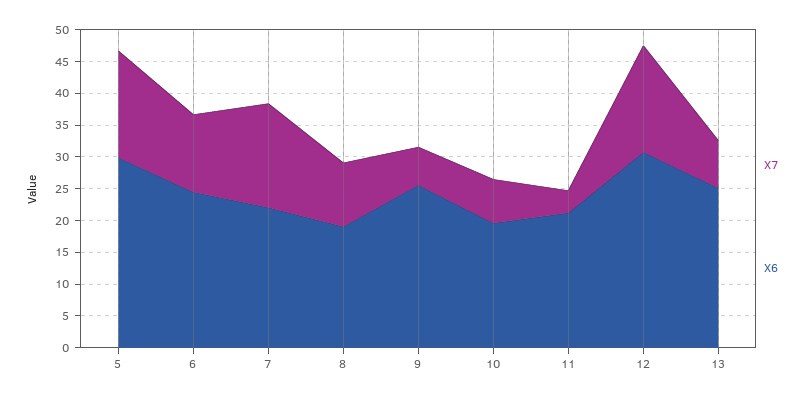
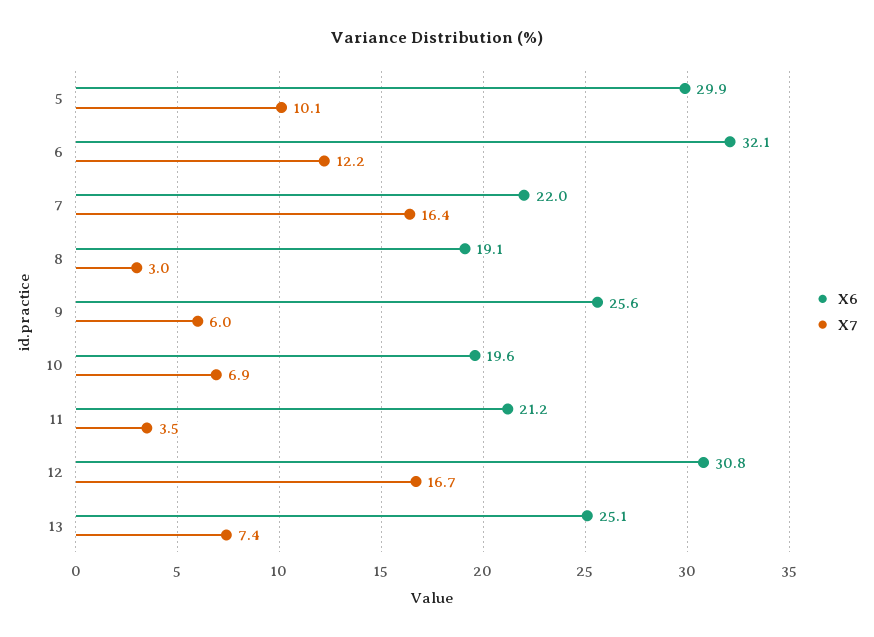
X7, 5: 17.5 -> 10.1
X6, 6: 25 -> 32.1
X7, 8: 10 -> 3

